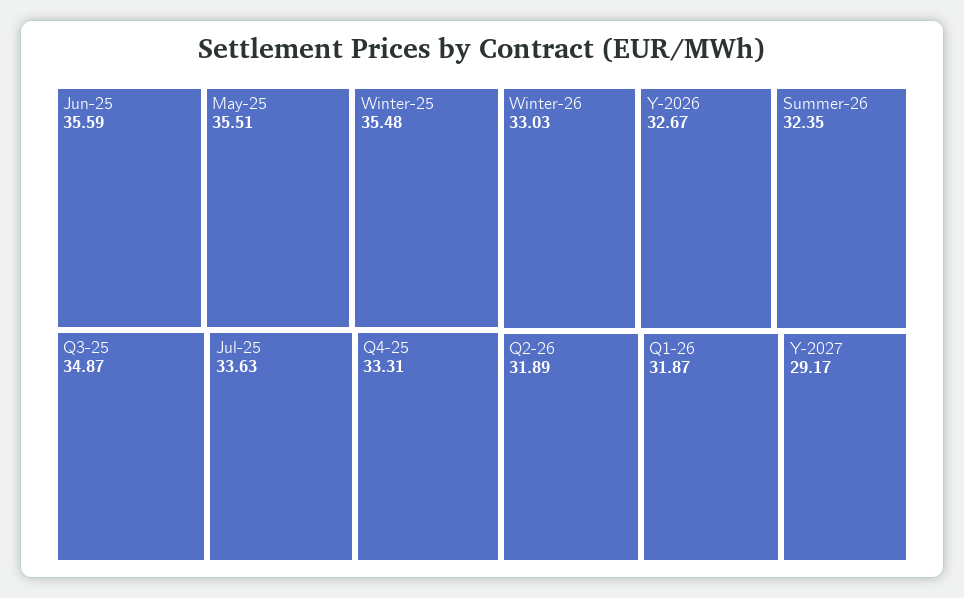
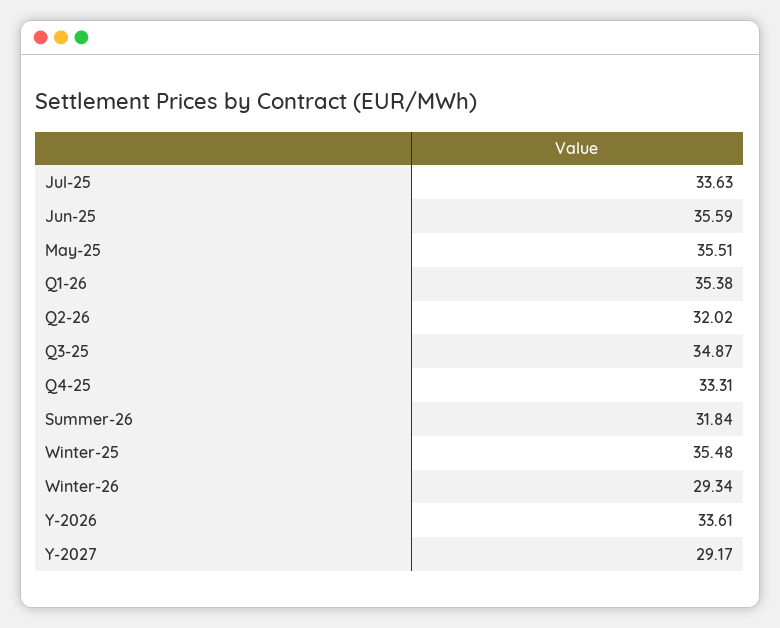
Winter-26: 33.03 -> 29.34
Y-2026: 32.67 -> 33.61
Summer-26: 32.35 -> 31.84
Q2-26: 31.89 -> 32.02
Q1-26: 31.87 -> 35.38

